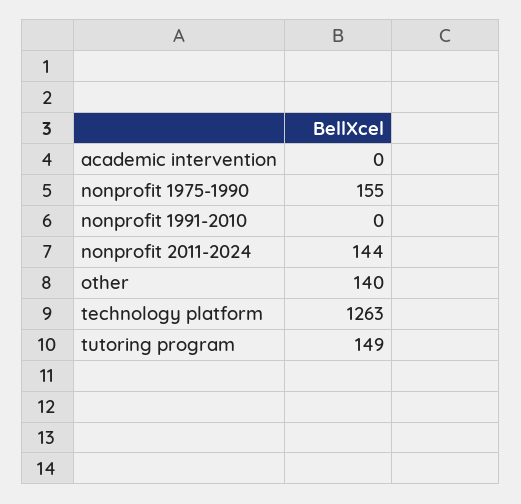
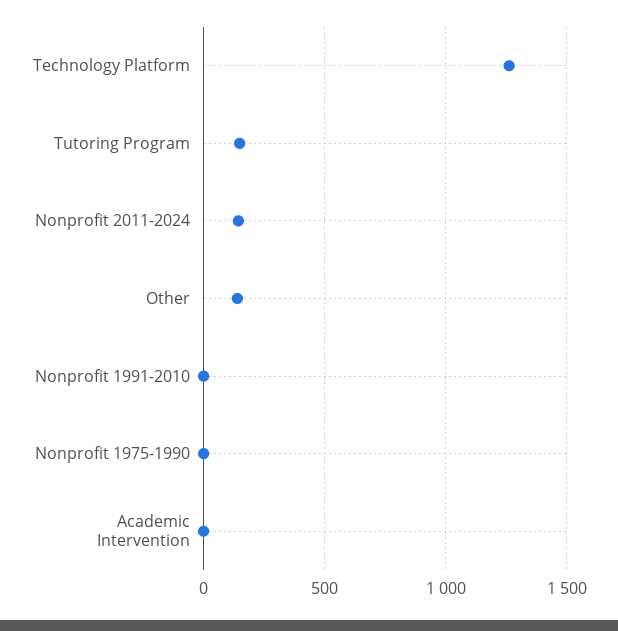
nonprofit 1975-1990: 155 -> 0

